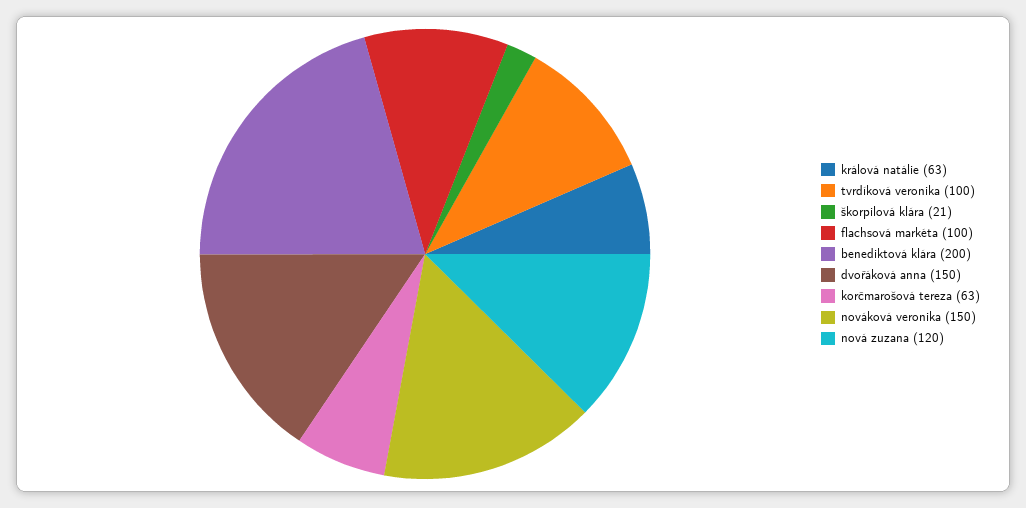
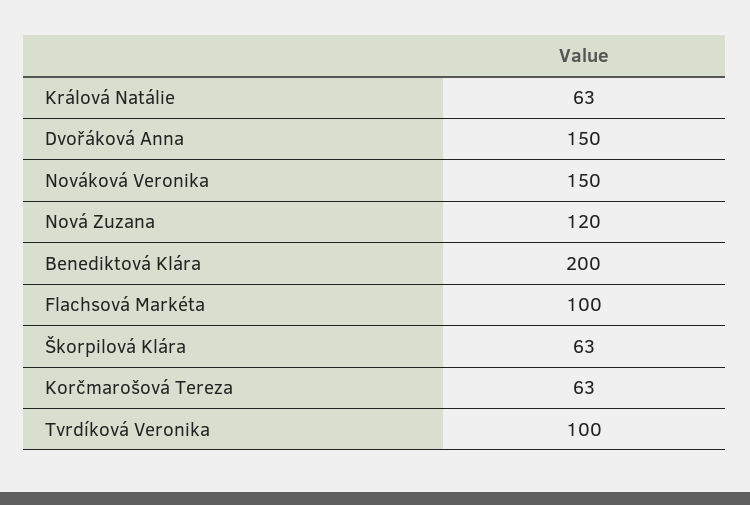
škorpilová klára: 21 -> 63

